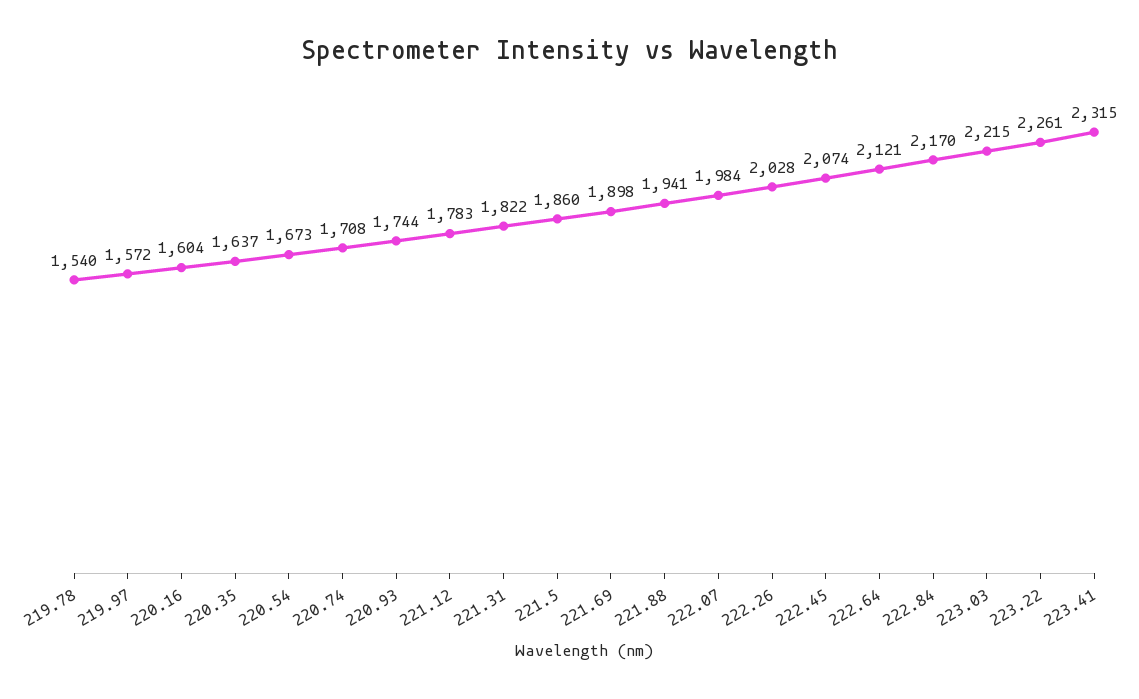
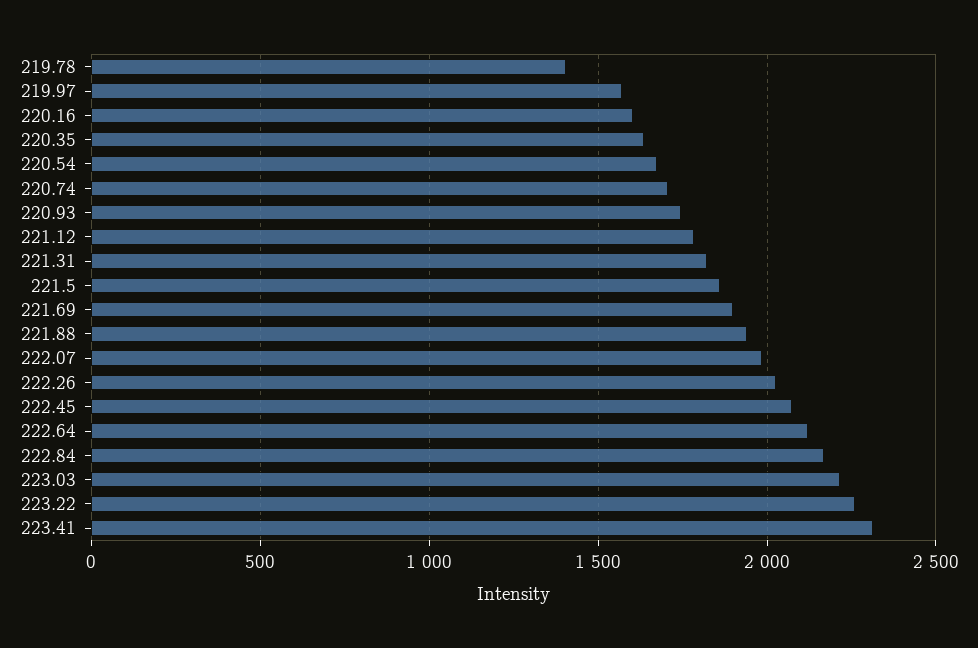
219.78: 1540 -> 1400

